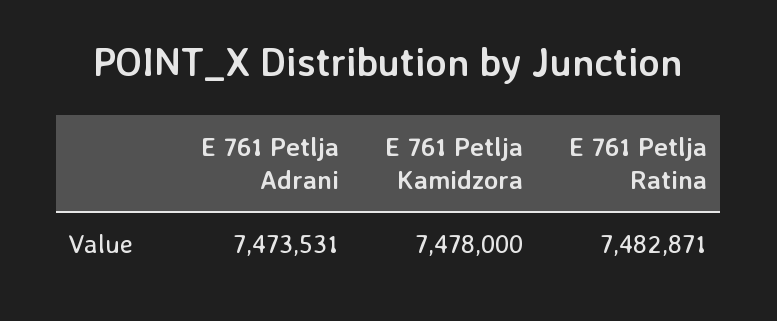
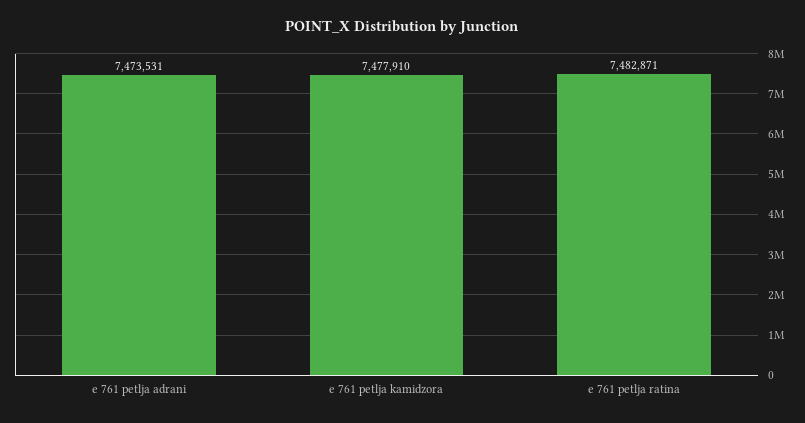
E 761 Petlja Kamidzora: 7478000 -> 7477910

